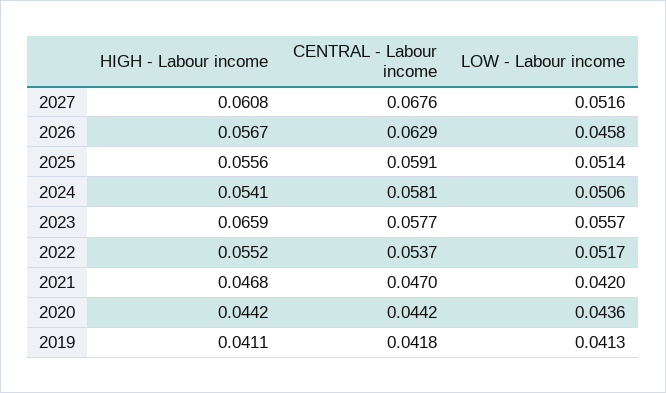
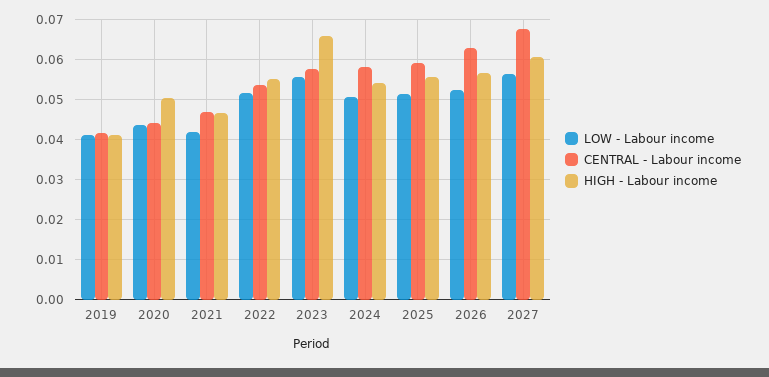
LOW - Labour income, 2027: 0.0516 -> 0.056
LOW - Labour income, 2026: 0.0458 -> 0.052
HIGH - Labour income, 2020: 0.0442 -> 0.05

